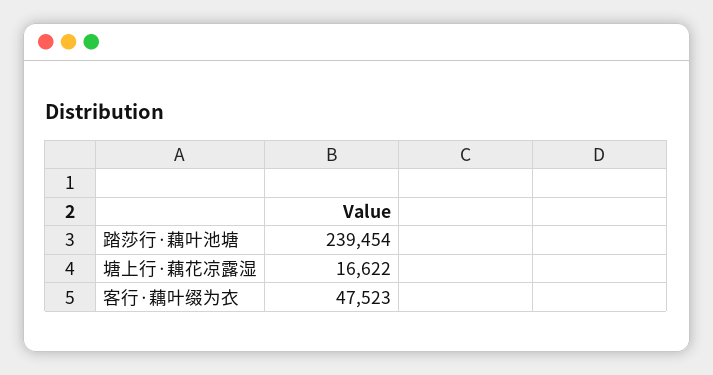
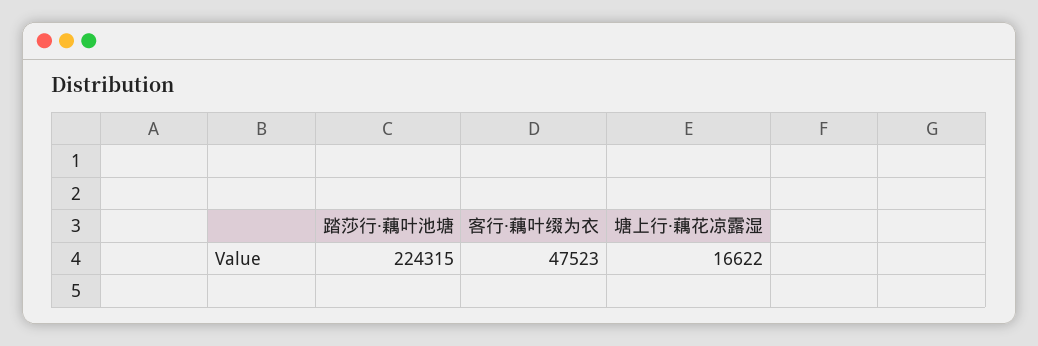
踏莎行·藕叶池塘: 239454 -> 224315

